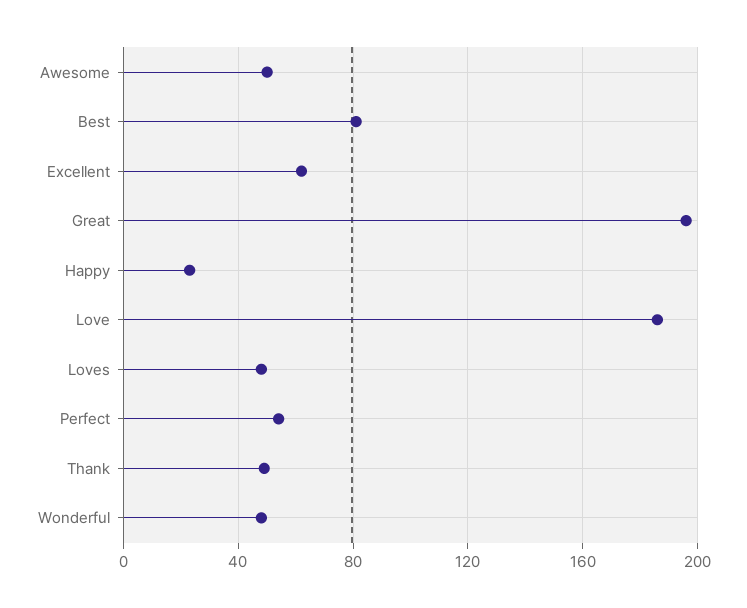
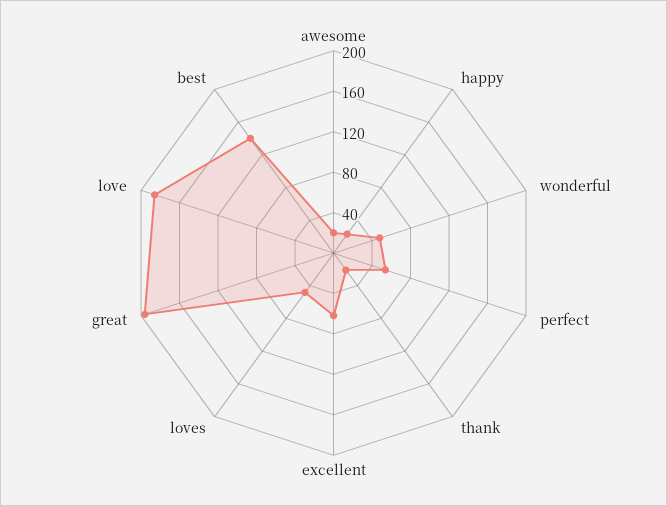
Awesome: 50 -> 20
Best: 80 -> 140
Thank: 50 -> 20

